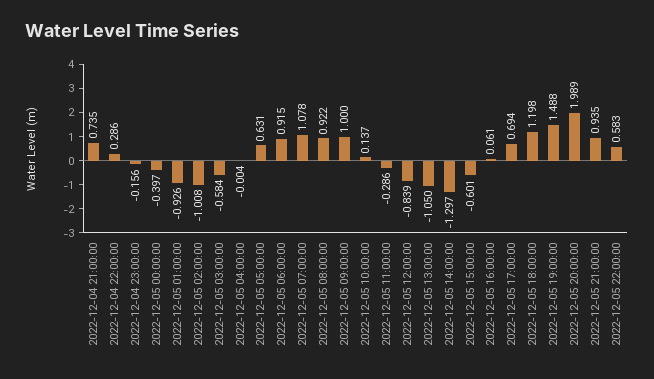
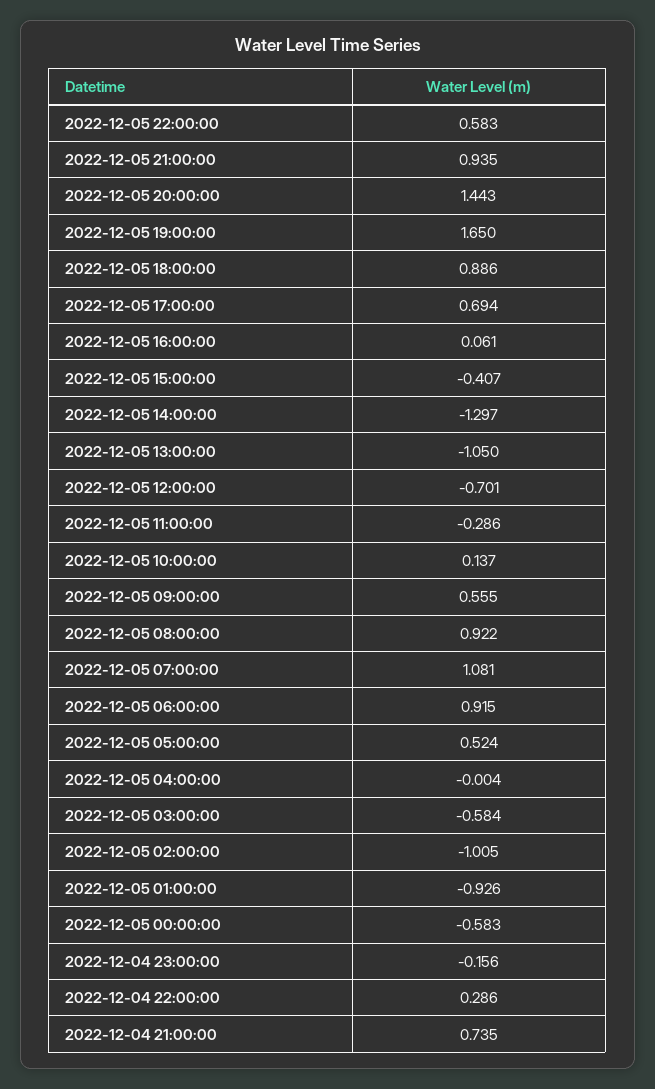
2022-12-05 00:00:00: -0.397 -> -0.583
2022-12-05 02:00:00: -1.008 -> -1.005
2022-12-05 05:00:00: 0.631 -> 0.524
2022-12-05 07:00:00: 1.078 -> 1.081
2022-12-05 09:00:00: 1 -> 0.555
2022-12-05 12:00:00: -0.839 -> -0.701
2022-12-05 15:00:00: -0.601 -> -0.407
2022-12-05 18:00:00: 1.198 -> 0.886
2022-12-05 19:00:00: 1.488 -> 1.65
2022-12-05 20:00:00: 1.989 -> 1.443

